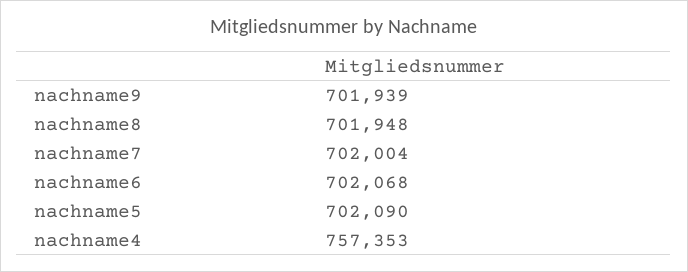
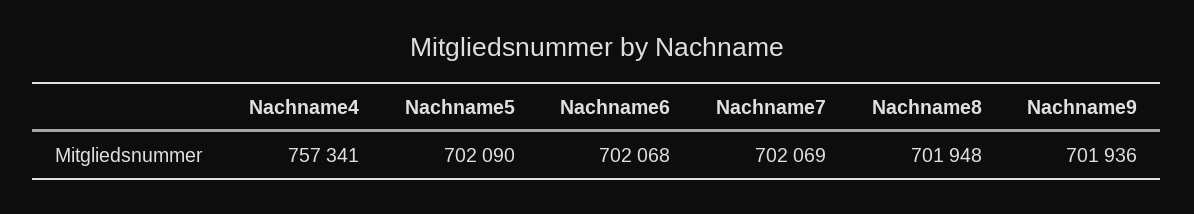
nachname9: 701939 -> 701936
nachname7: 702004 -> 702069
nachname4: 757353 -> 757341

